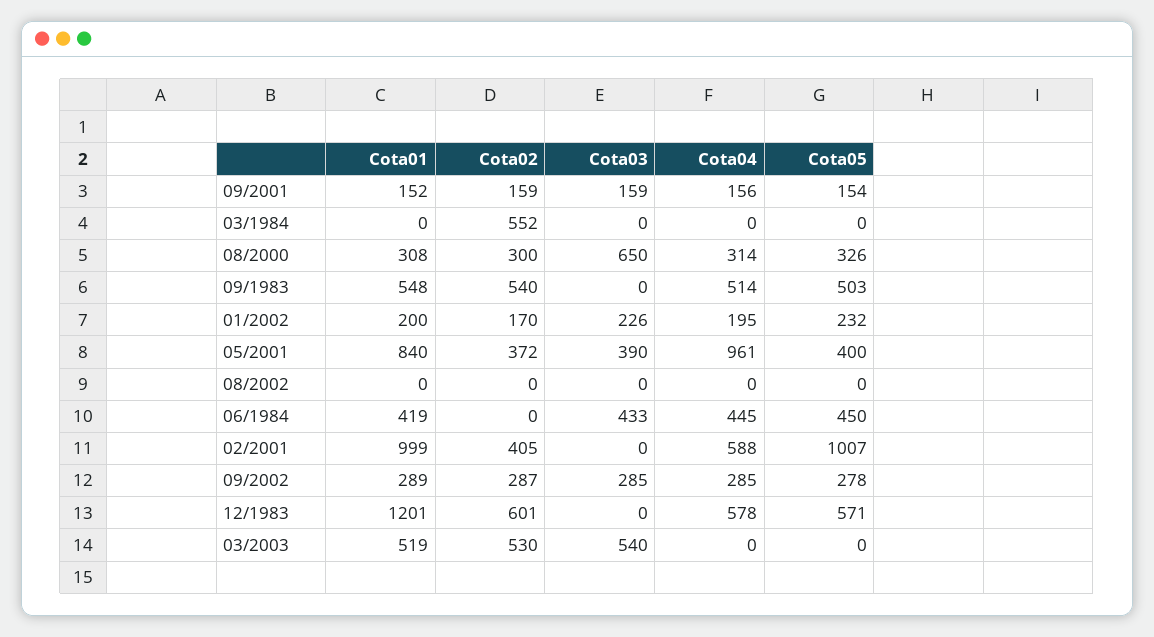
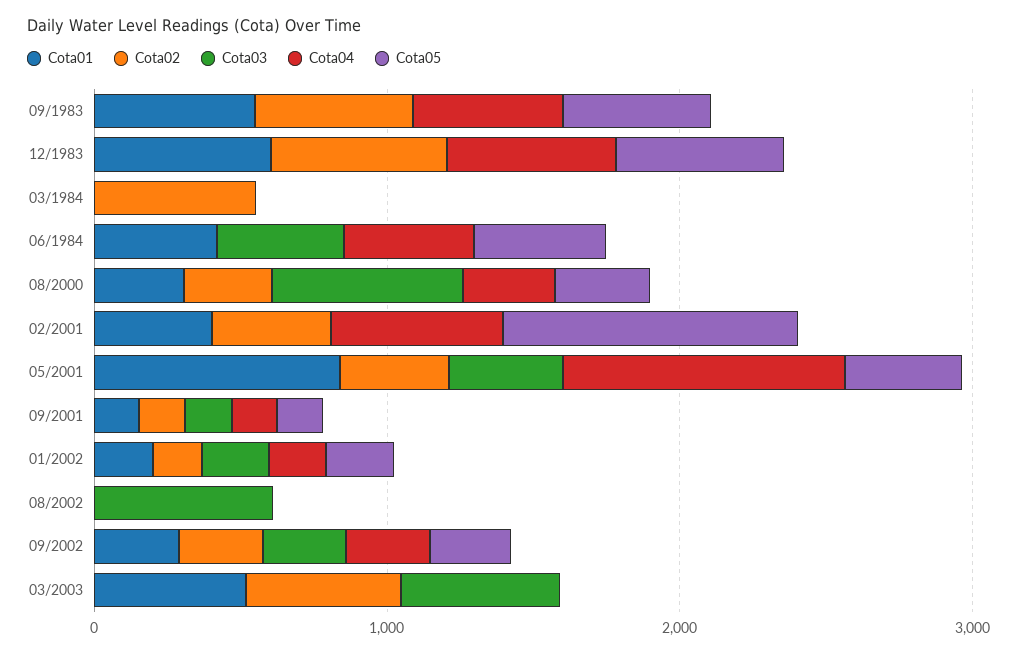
Cota03, 08/2002: 0 -> 600
Cota01, 02/2001: 999 -> 400
Cota01, 12/1983: 1201 -> 600

